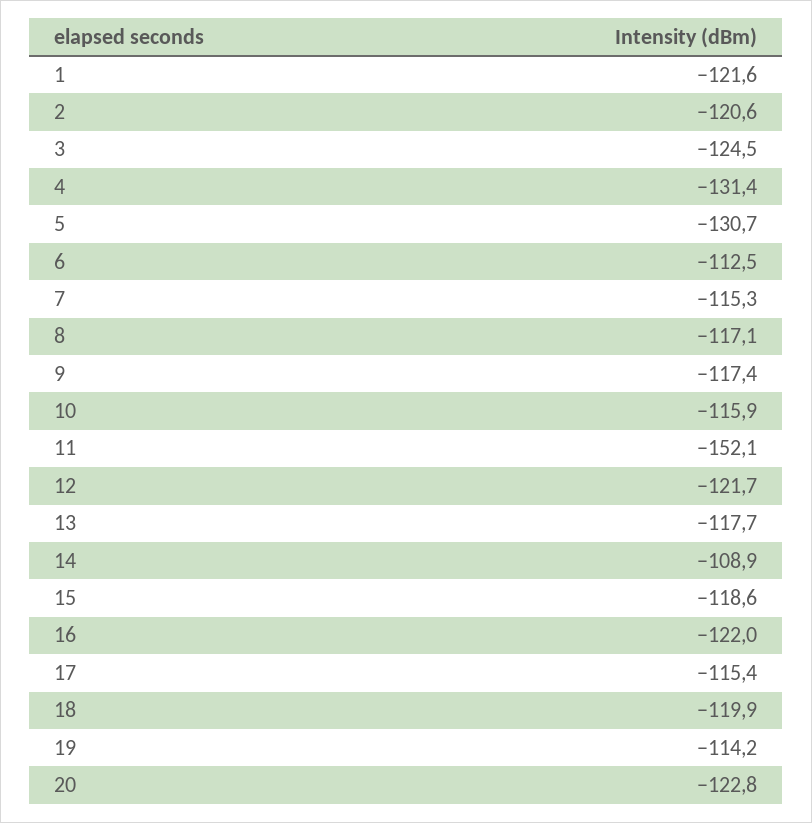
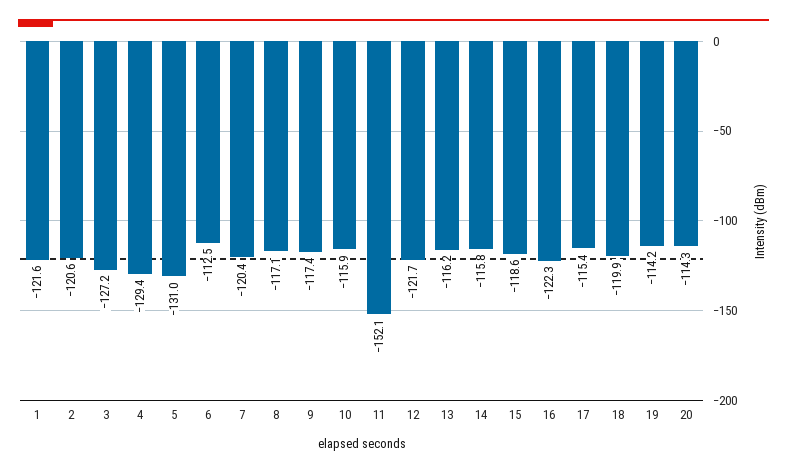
3: -124.5 -> -127.2
4: -131.4 -> -129.4
5: -130.7 -> -131
7: -115.3 -> -120.4
13: -117.7 -> -116.2
14: -108.9 -> -115.8
16: -122 -> -122.3
20: -122.8 -> -114.3

